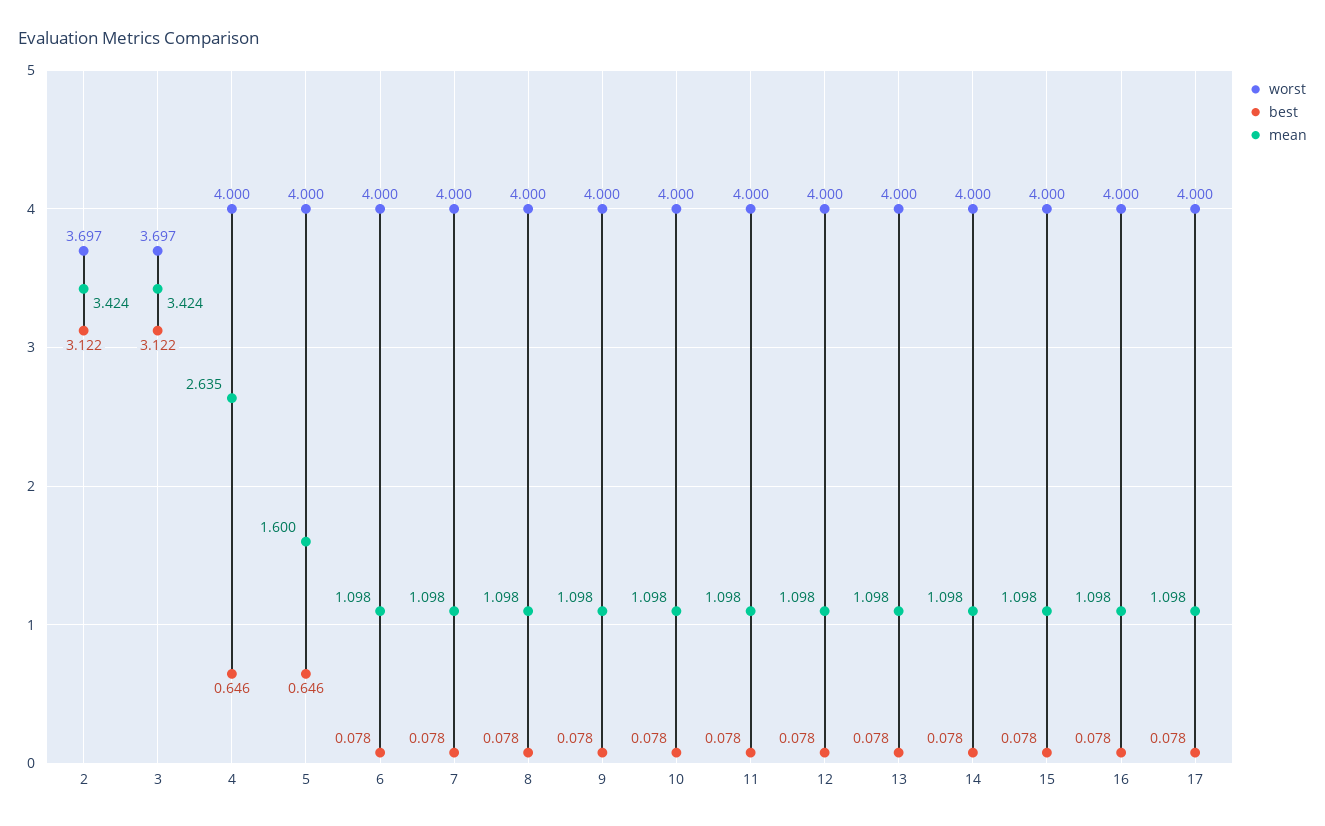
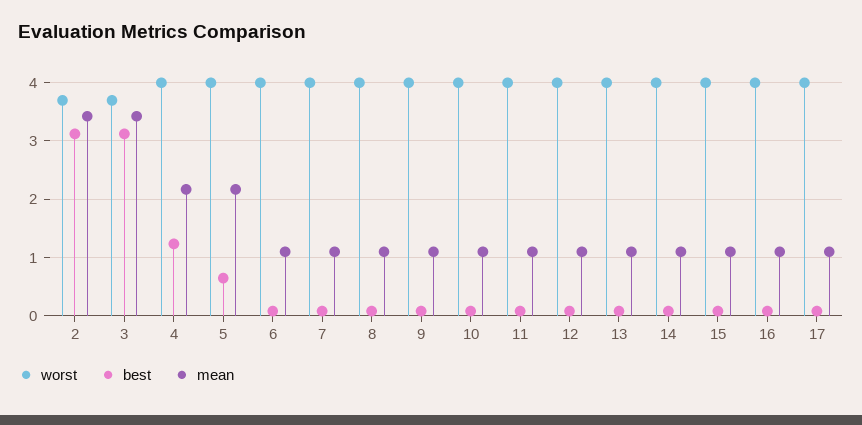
best, 4: 0.646 -> 1.2
mean, 4: 2.635 -> 2.2
mean, 5: 1.6 -> 2.2

